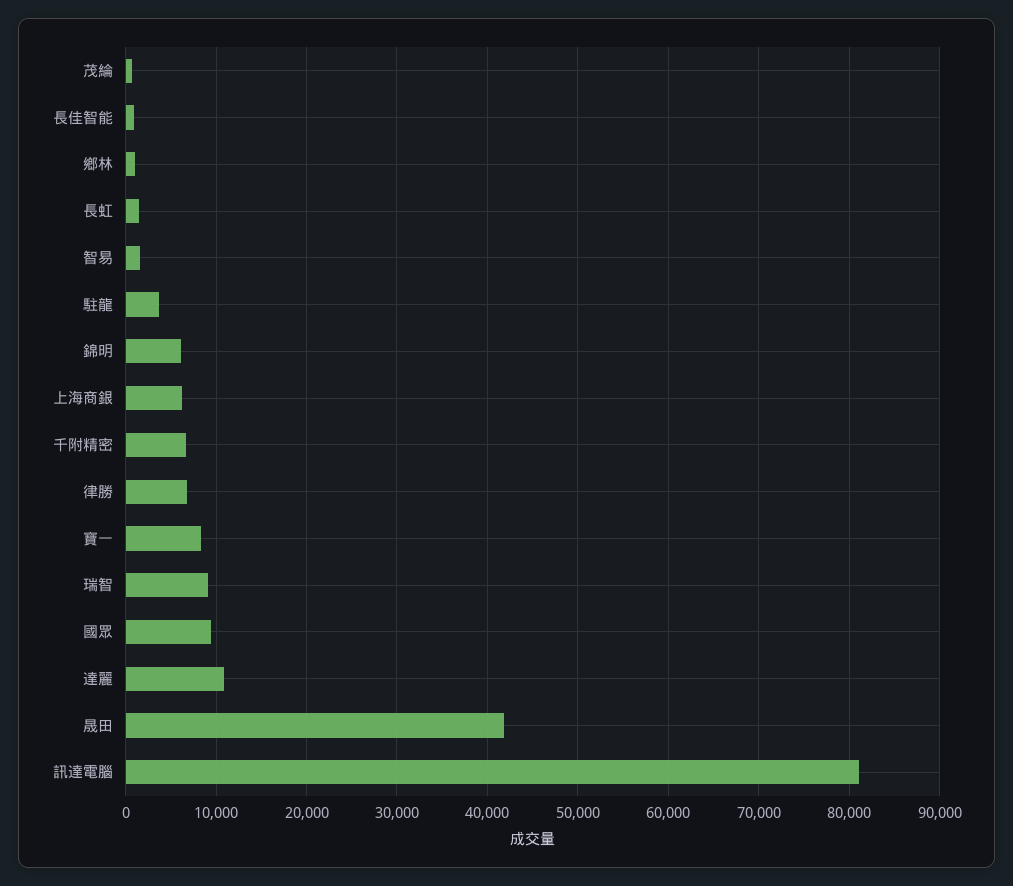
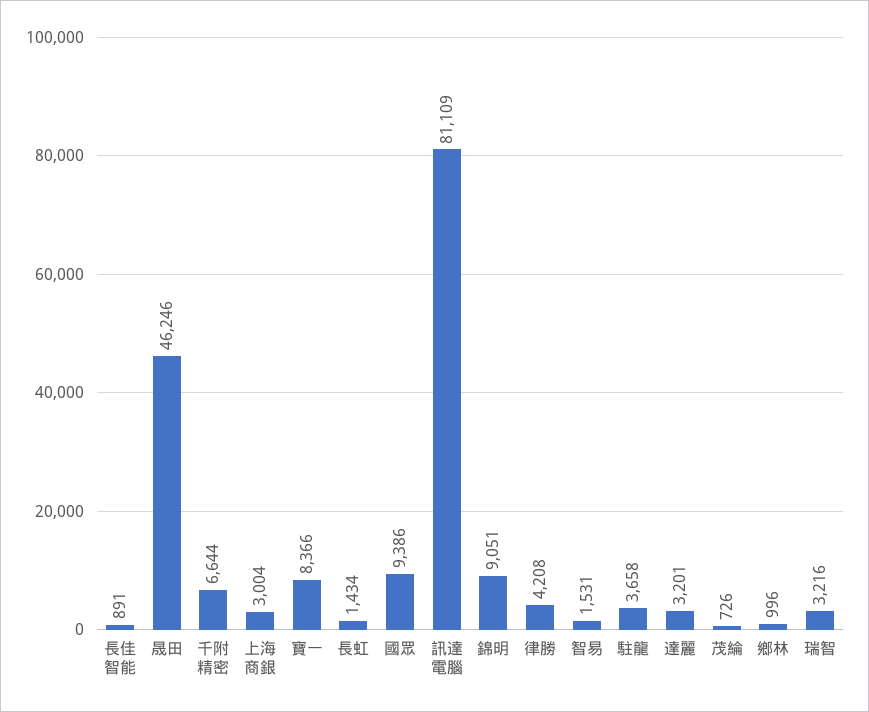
錦明: 6000 -> 9051
上海商銀: 6000 -> 3004
律勝: 7000 -> 4208
瑞智: 9000 -> 3216
達麗: 11000 -> 3201
晟田: 42000 -> 46246

